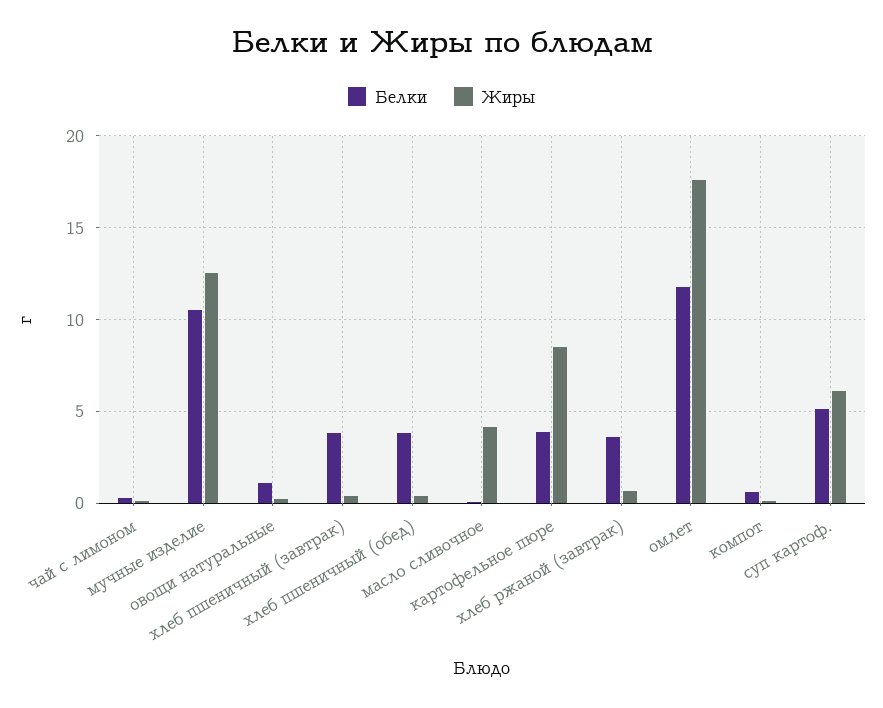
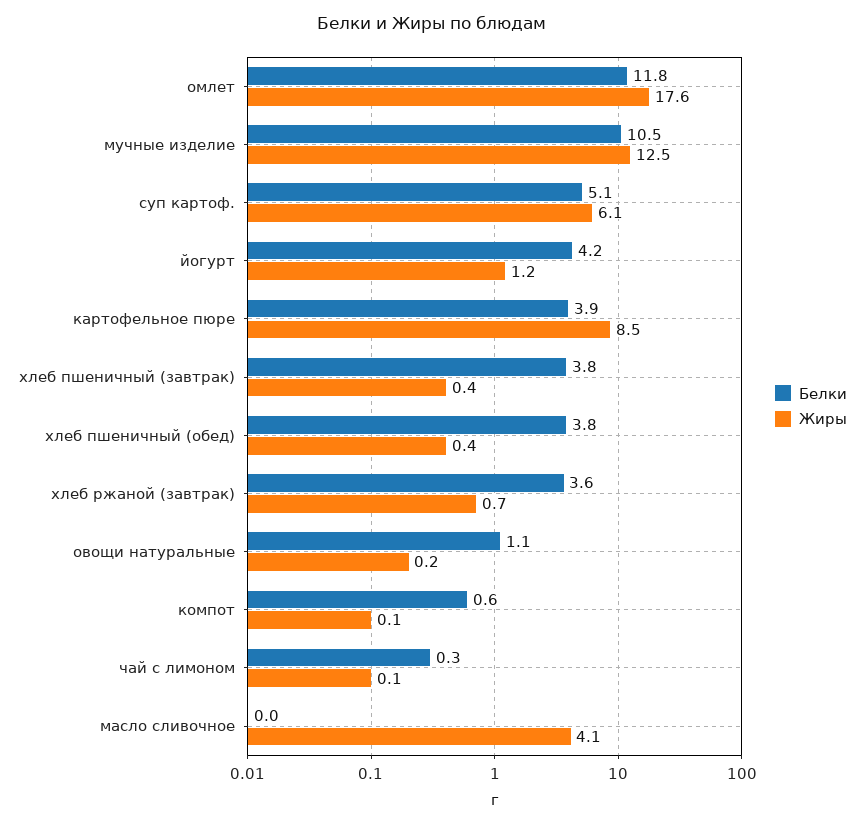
Белки, йогурт: none -> 4.2
Жиры, йогурт: none -> 1.2

